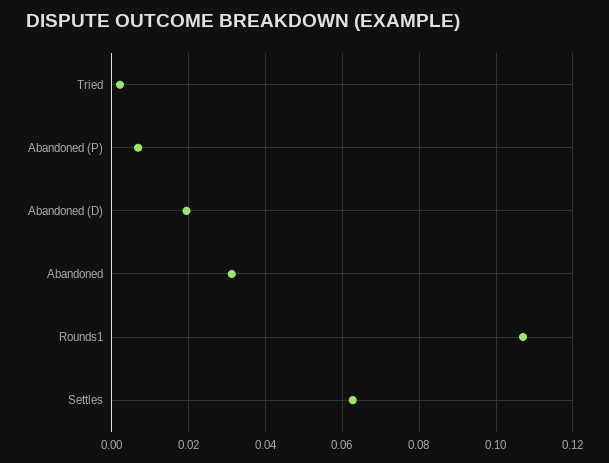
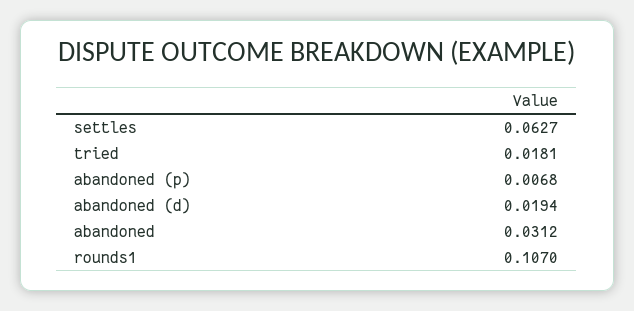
Tried: 0.002 -> 0.0181

